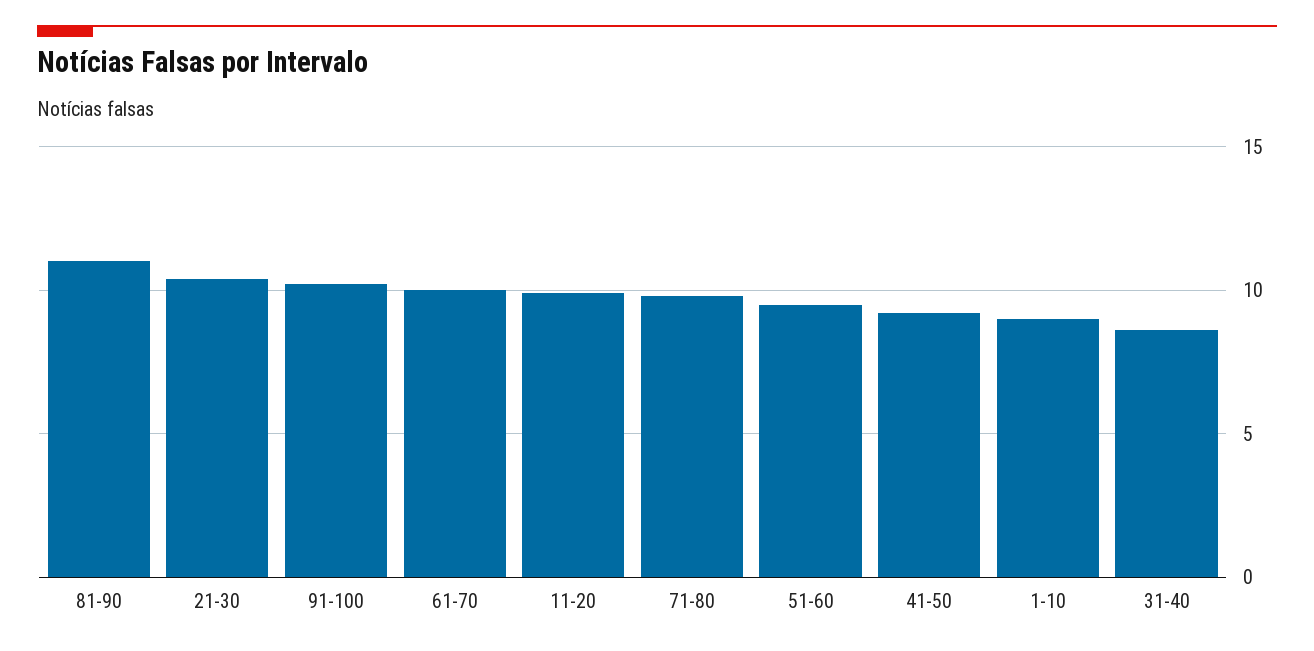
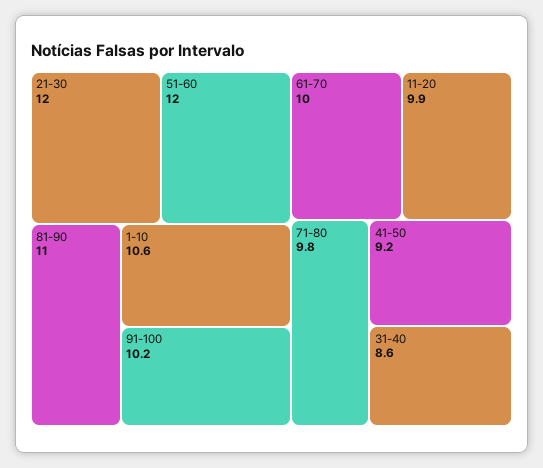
21-30: 10.5 -> 12
51-60: 9.5 -> 12
1-10: 9 -> 10.6

